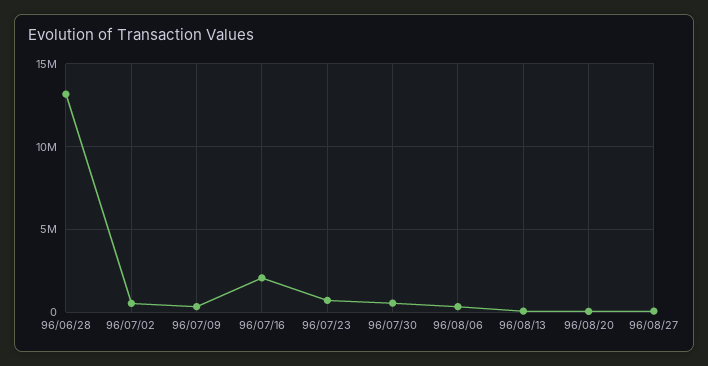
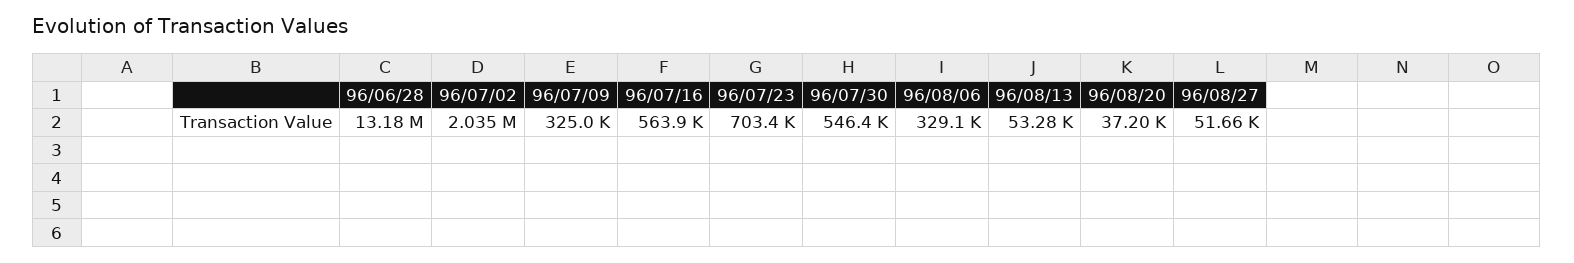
96/07/02: 500000 -> 2035000
96/07/16: 2000000 -> 563900

